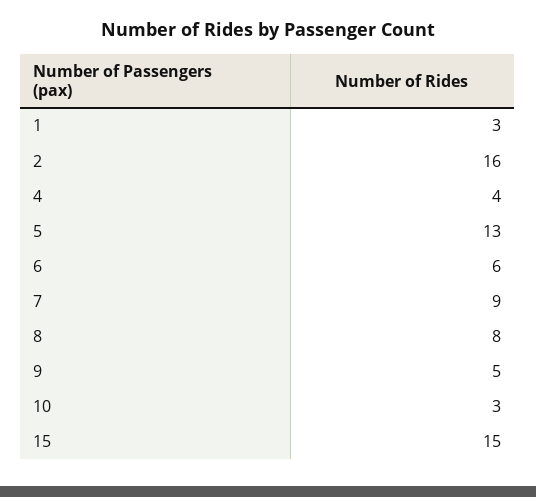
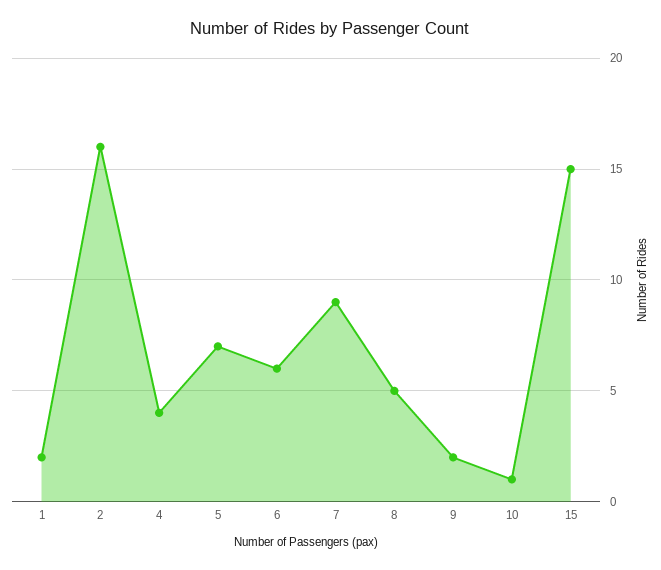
1: 3 -> 2
5: 13 -> 7
8: 8 -> 5
9: 5 -> 2
10: 3 -> 1

